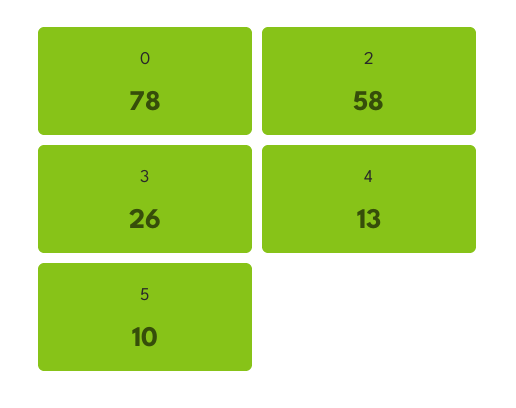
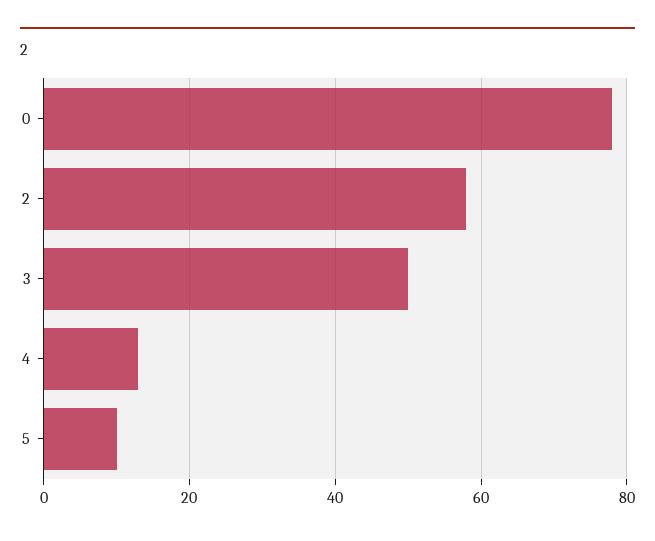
3: 26 -> 50

